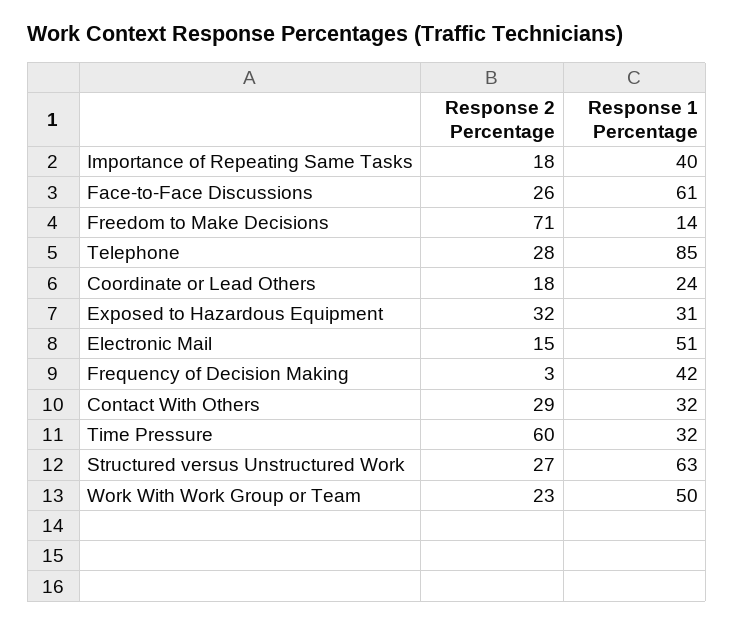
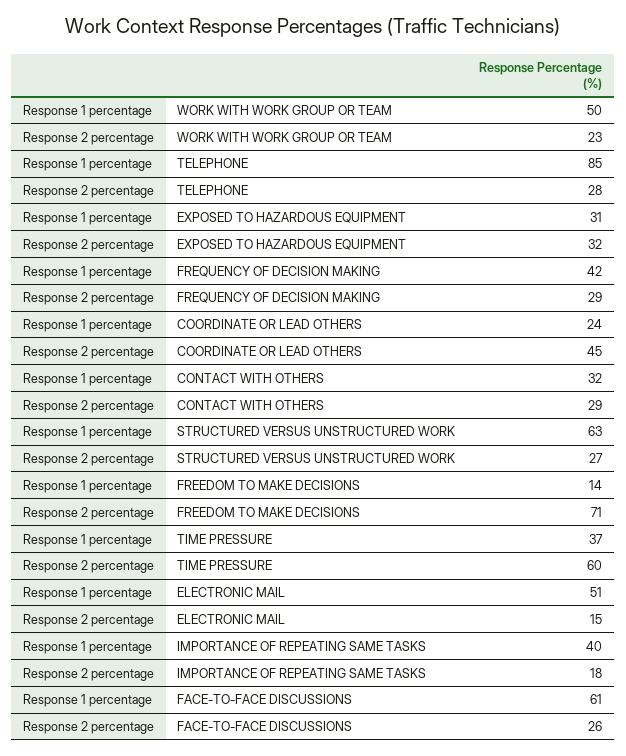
Response 2 Percentage, Coordinate or Lead Others: 18 -> 45
Response 2 Percentage, Frequency of Decision Making: 3 -> 29
Response 1 Percentage, Time Pressure: 32 -> 37

